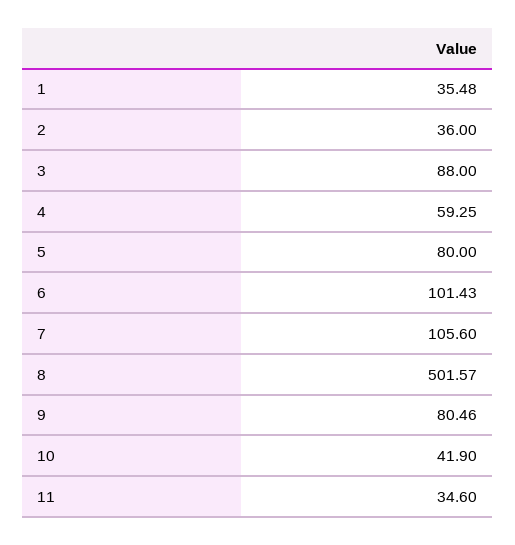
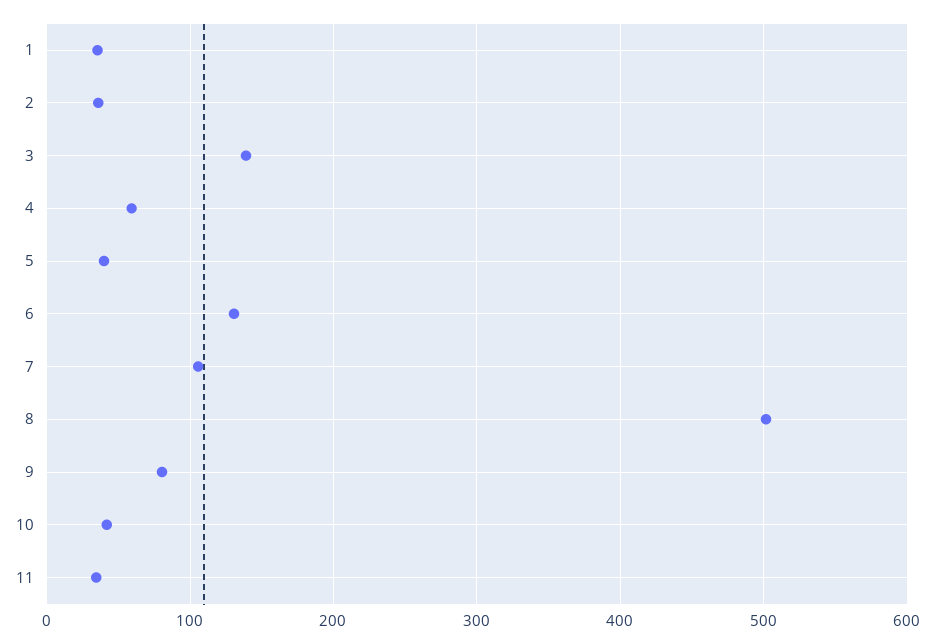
3: 88 -> 140
5: 80 -> 40
6: 101.43 -> 130

